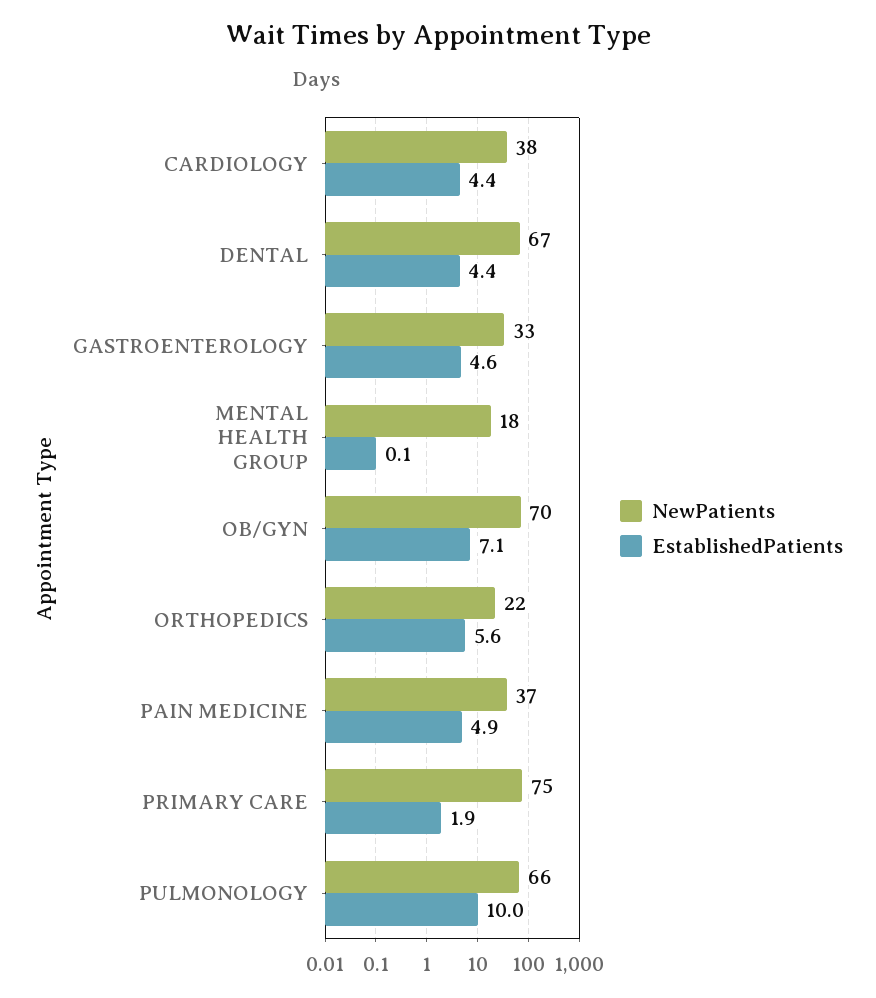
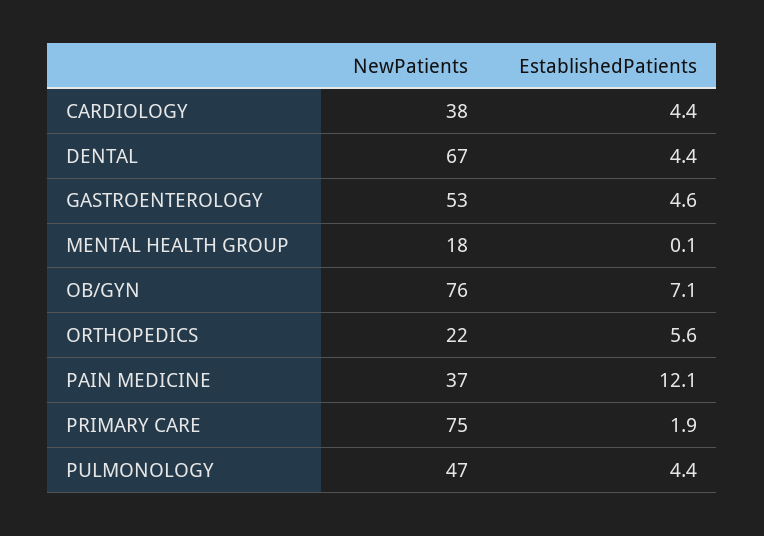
NewPatients, GASTROENTEROLOGY: 33 -> 53
NewPatients, OB/GYN: 70 -> 76
EstablishedPatients, PAIN MEDICINE: 4.9 -> 12.1
NewPatients, PULMONOLOGY: 66 -> 47
EstablishedPatients, PULMONOLOGY: 10 -> 4.4

